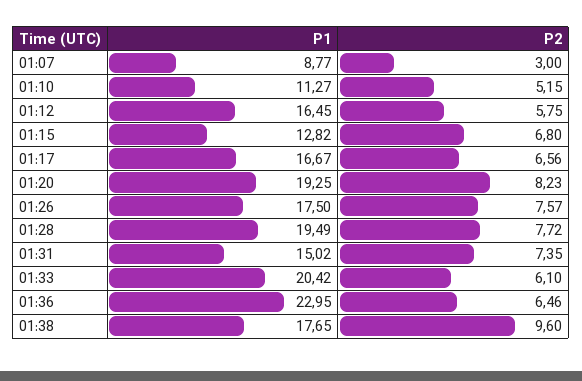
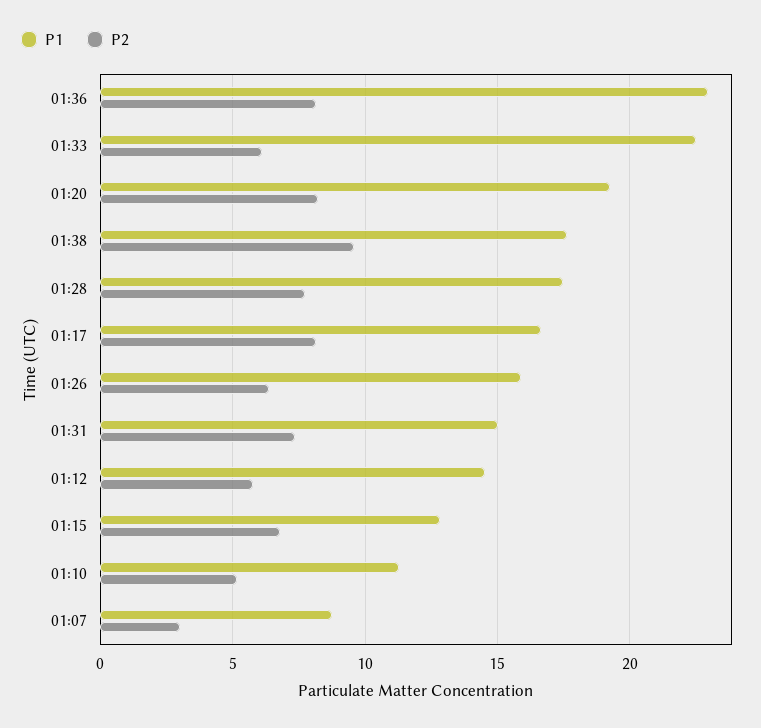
P1, 01:12: 16.45 -> 14.5
P2, 01:17: 6.56 -> 8
P1, 01:26: 17.5 -> 16
P2, 01:26: 7.57 -> 6.5
P1, 01:28: 19.49 -> 17.5
P1, 01:33: 20.42 -> 22.5
P2, 01:36: 6.46 -> 8

